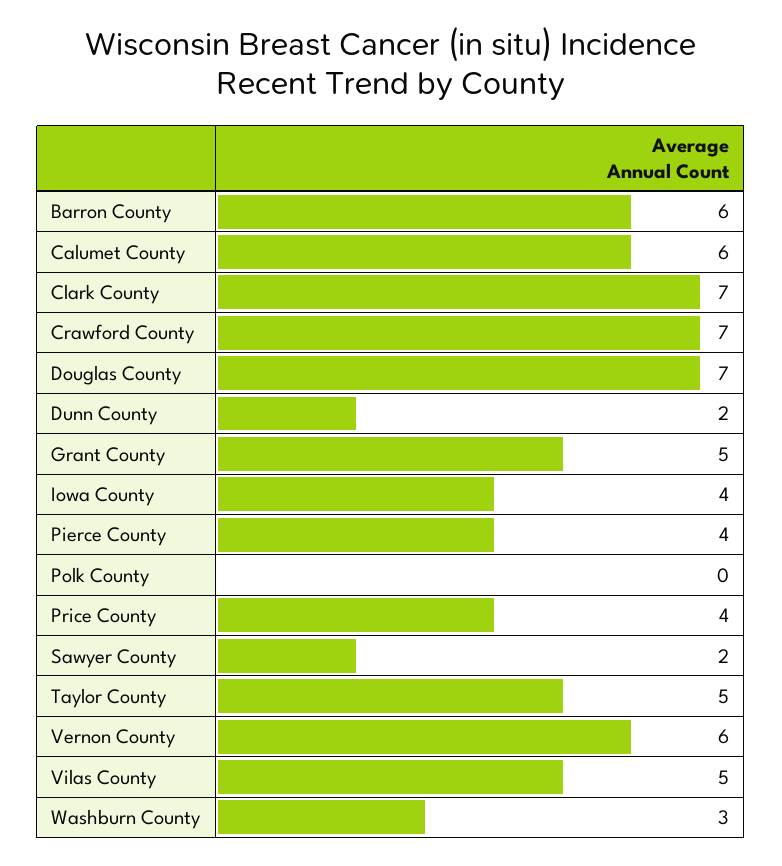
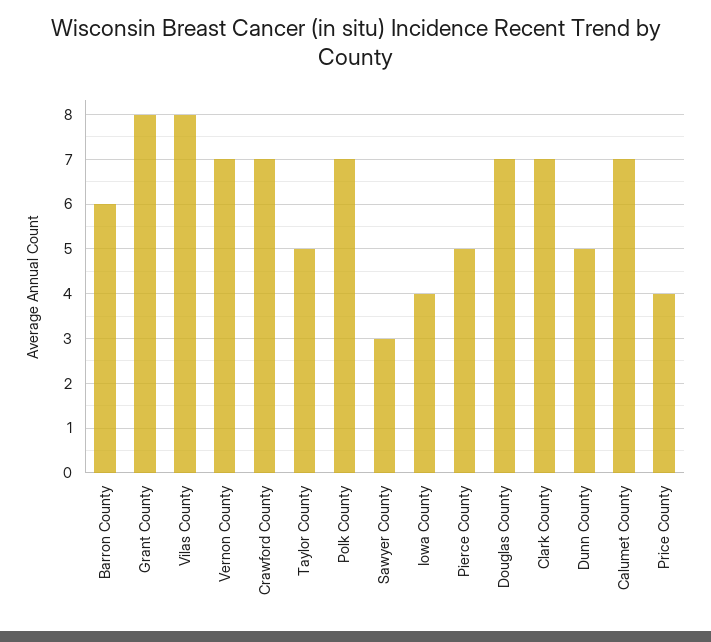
Calumet County: 6 -> 7
Dunn County: 2 -> 5
Grant County: 5 -> 8
Pierce County: 4 -> 5
Polk County: 0 -> 7
Sawyer County: 2 -> 3
Vernon County: 6 -> 7
Vilas County: 5 -> 8
Washburn County: 3 -> none

